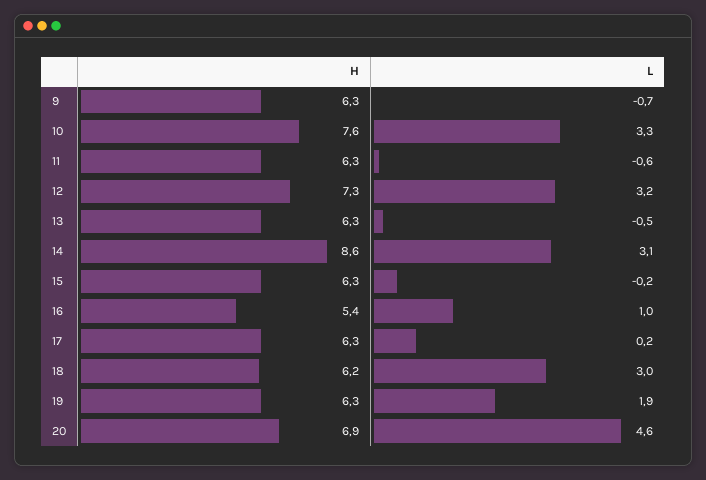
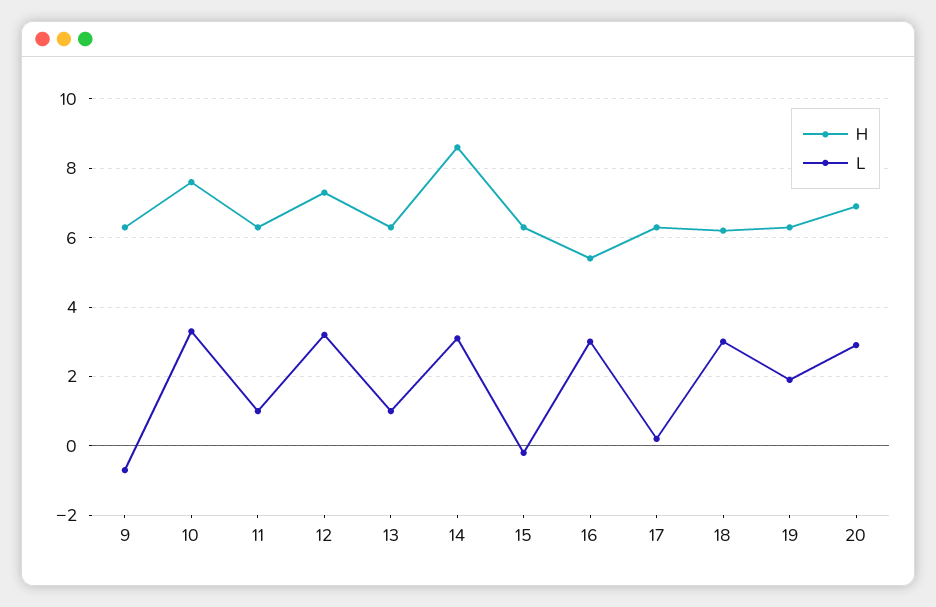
L, 11: -0.6 -> 1
L, 13: -0.5 -> 1
L, 16: 1 -> 3
L, 20: 4.6 -> 3

